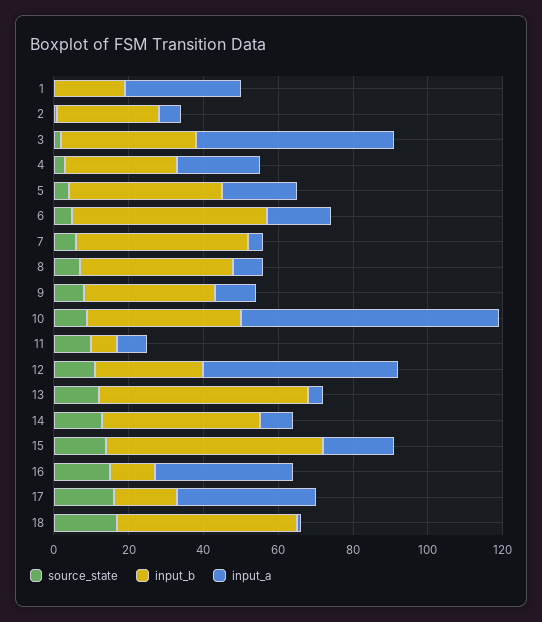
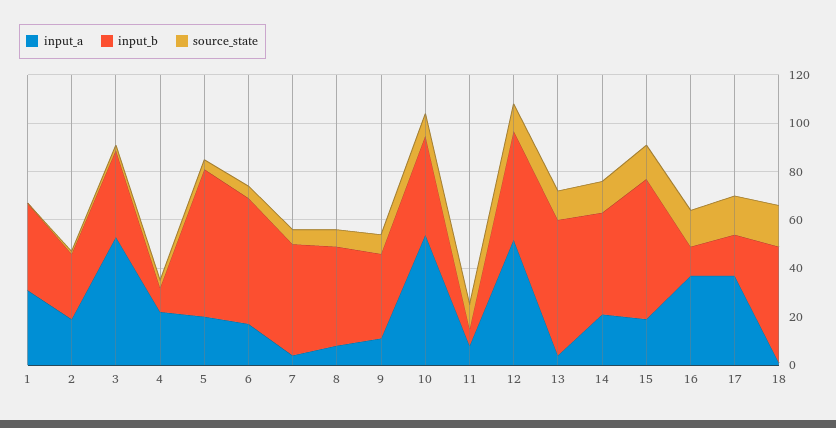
input_b, 1: 20 -> 35
input_a, 2: 5 -> 20
input_b, 4: 30 -> 10
input_b, 5: 40 -> 60
input_a, 10: 70 -> 55
input_b, 12: 30 -> 45
input_a, 14: 10 -> 20

